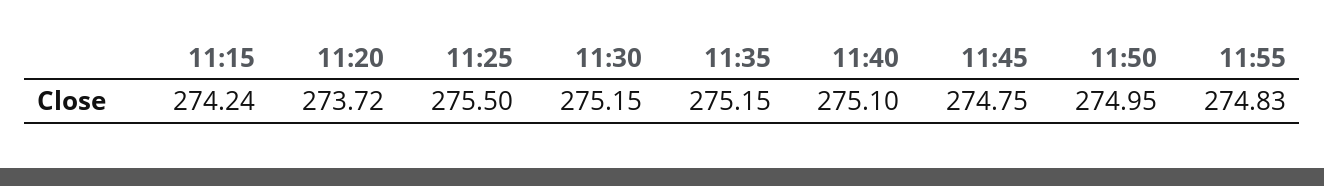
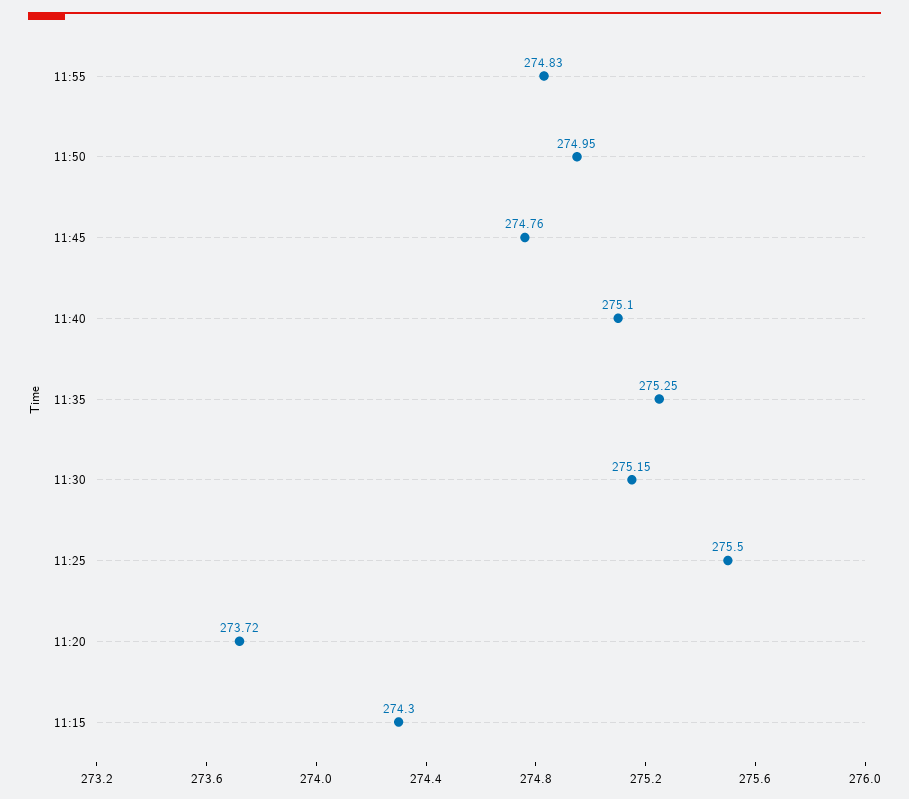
11:15: 274.24 -> 274.3
11:35: 275.15 -> 275.25
11:45: 274.75 -> 274.76

